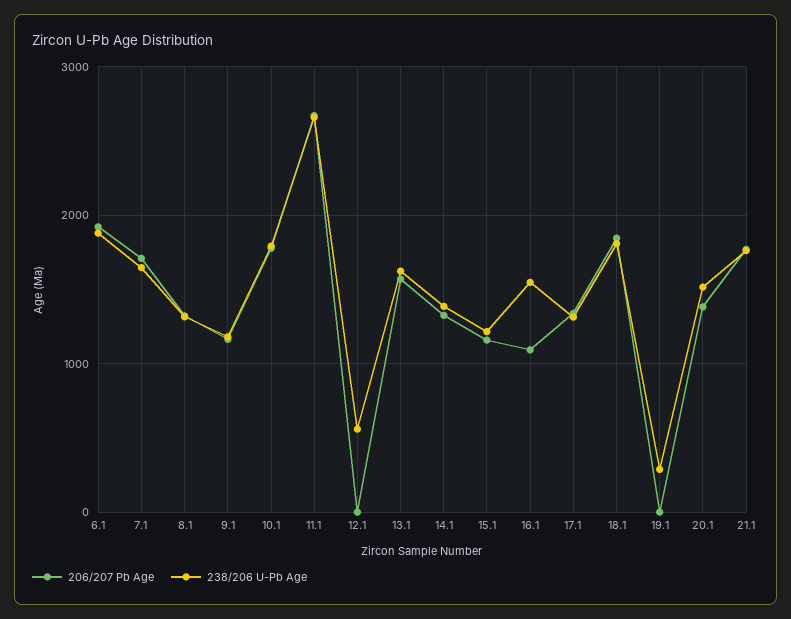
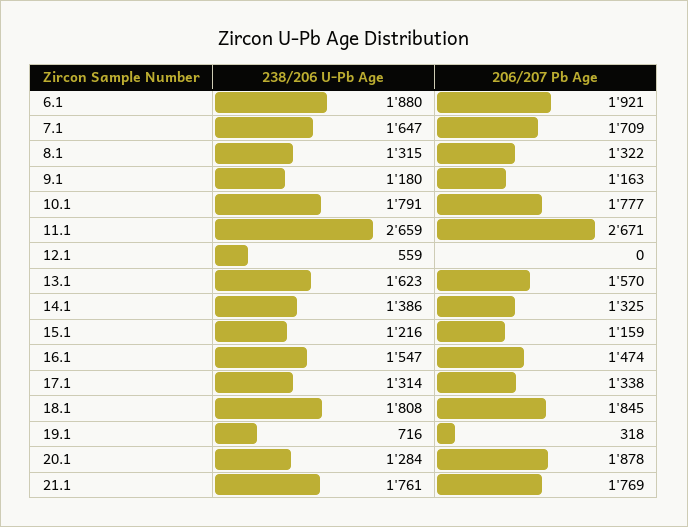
206/207 Pb Age, 16.1: 1100 -> 1474
206/207 Pb Age, 19.1: 0 -> 318
238/206 U-Pb Age, 19.1: 300 -> 716
206/207 Pb Age, 20.1: 1400 -> 1878
238/206 U-Pb Age, 20.1: 1500 -> 1284

